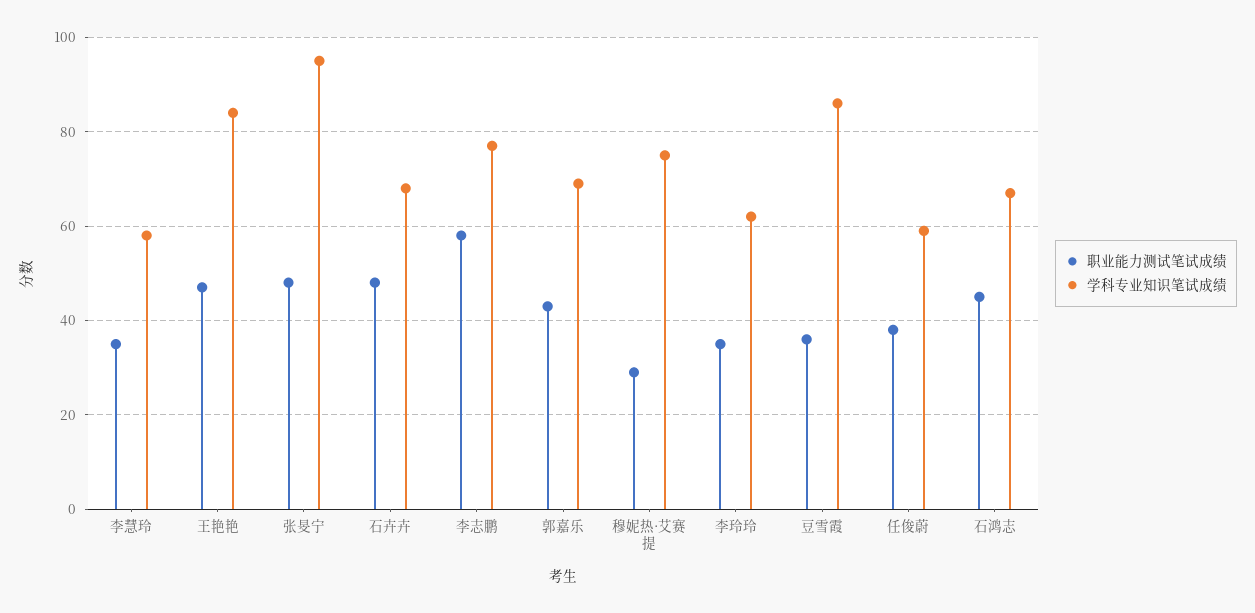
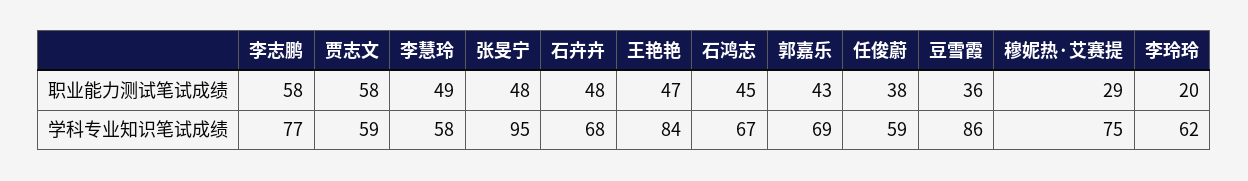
职业能力测试笔试成绩, 李慧玲: 35 -> 49
职业能力测试笔试成绩, 李玲玲: 35 -> 20
职业能力测试笔试成绩, 贾志文: none -> 58
学科专业知识笔试成绩, 贾志文: none -> 59

